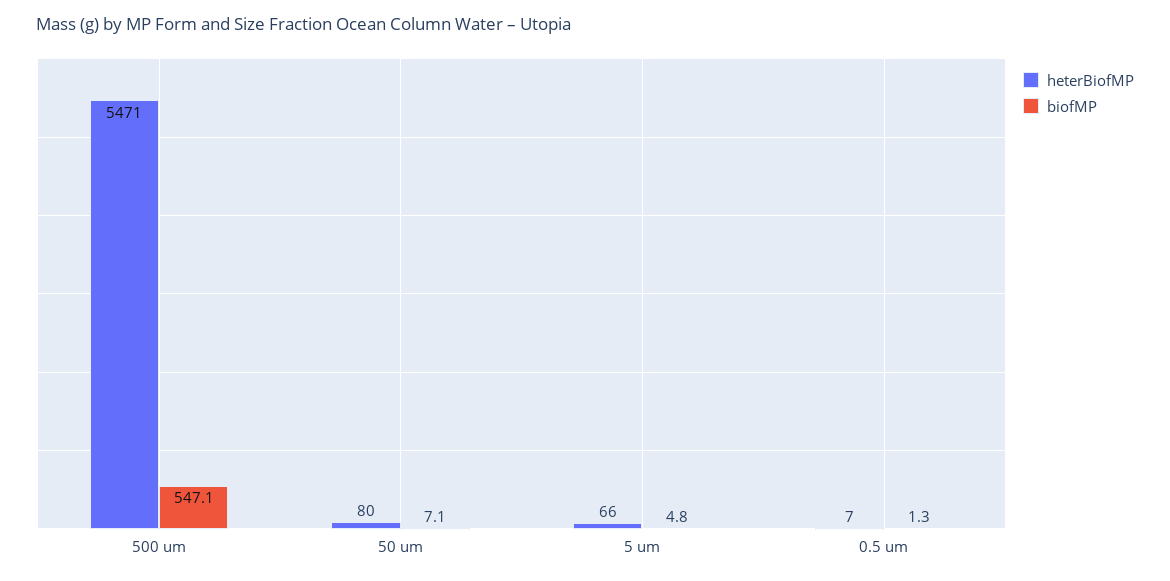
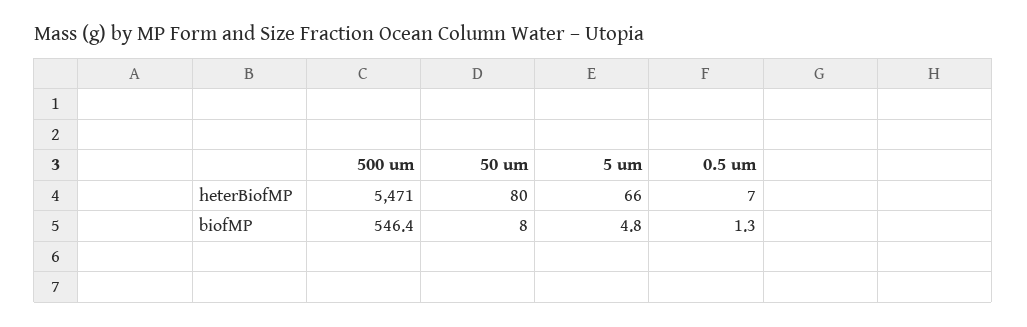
biofMP, 500 um: 547.1 -> 546.4
biofMP, 50 um: 7.1 -> 8

